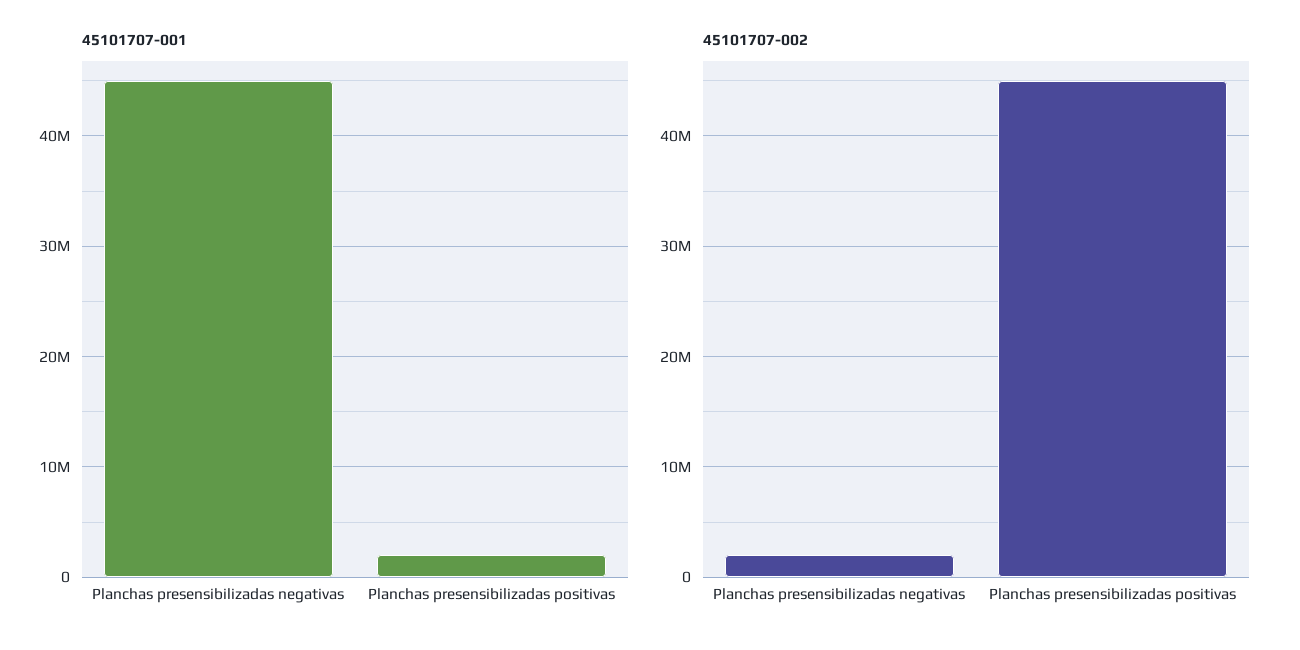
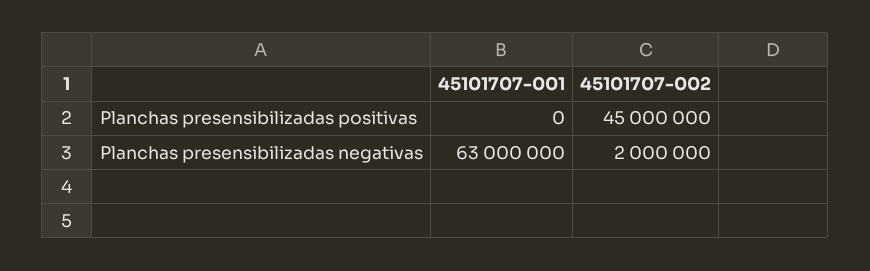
45101707-001, Planchas presensibilizadas negativas: 45000000 -> 63000000
45101707-001, Planchas presensibilizadas positivas: 2000000 -> 0

